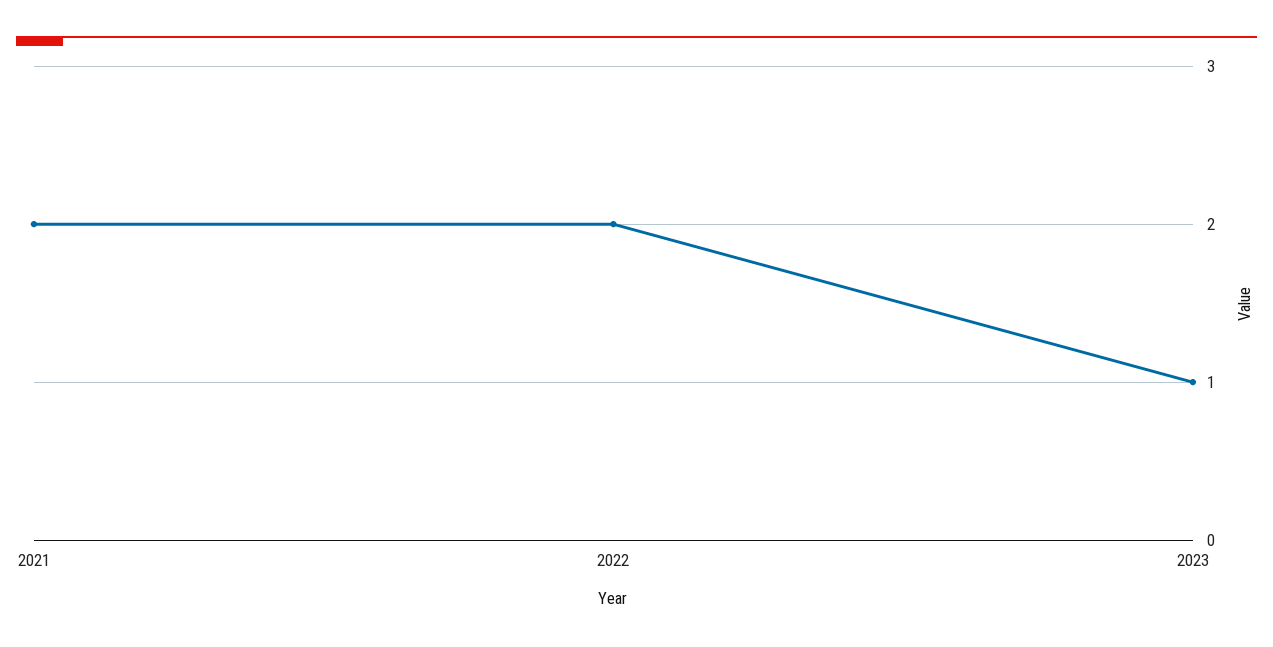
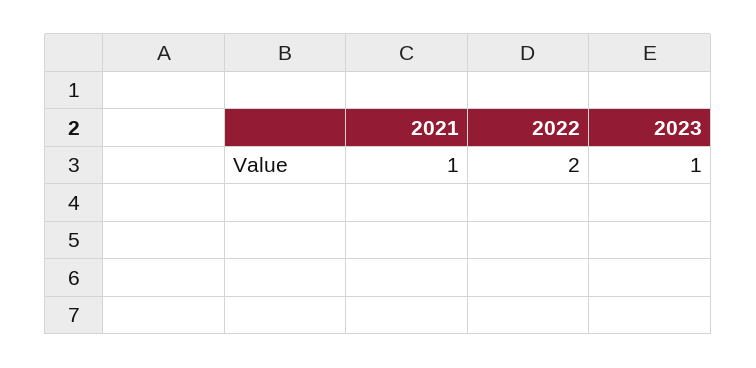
2021: 2 -> 1

